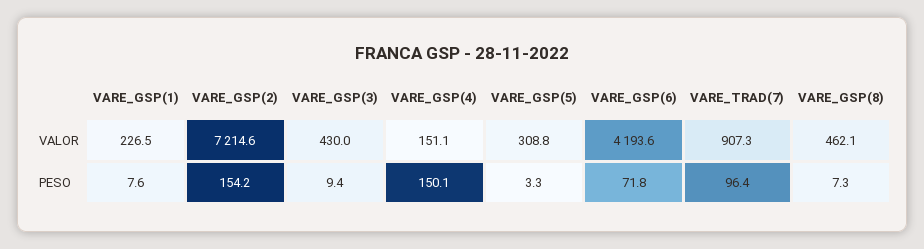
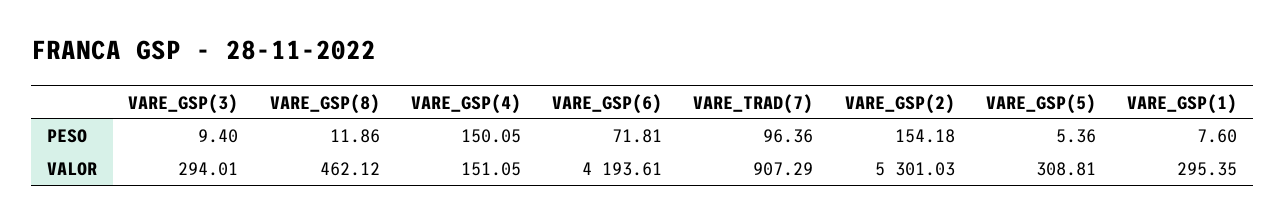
VARE_GSP(1), VALOR: 226.5 -> 295.35
VARE_GSP(2), VALOR: 7214.6 -> 5301.03
VARE_GSP(3), VALOR: 430 -> 294.01
VARE_GSP(5), PESO: 3.3 -> 5.36
VARE_GSP(8), PESO: 7.3 -> 11.86

